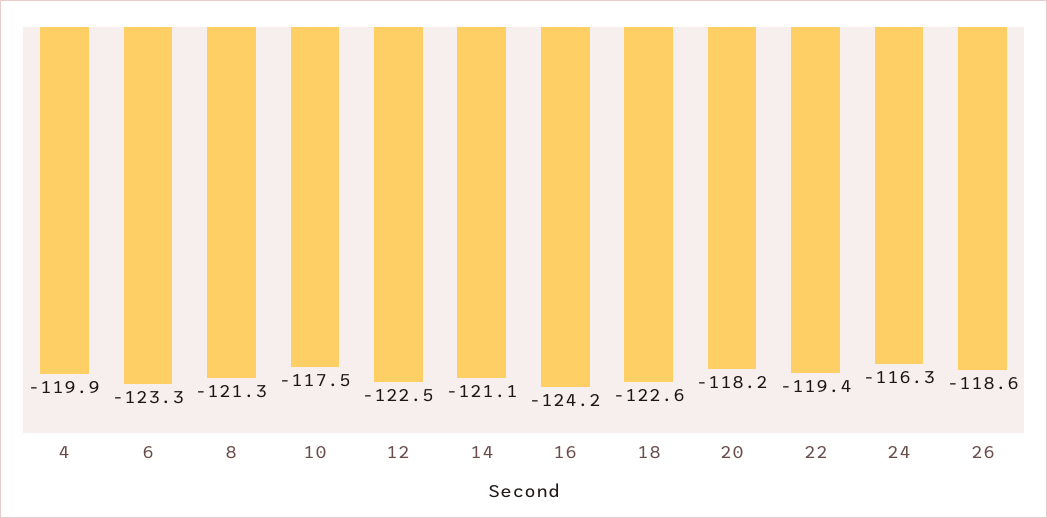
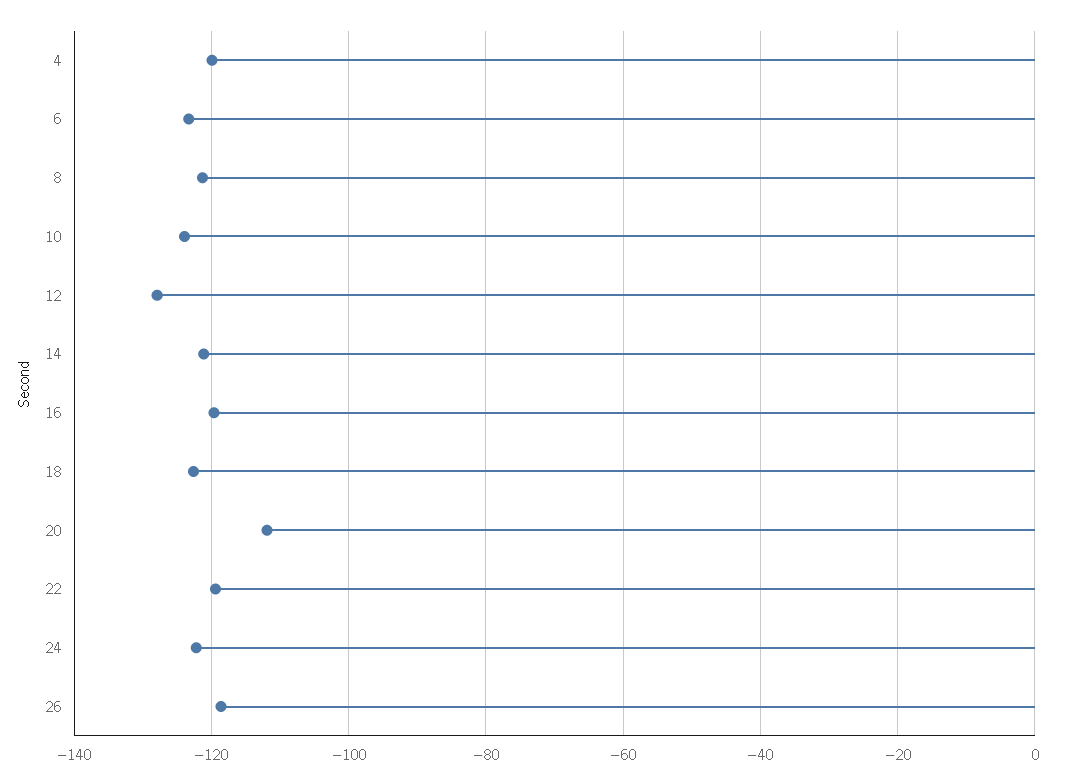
10: -117.5 -> -124
12: -122.5 -> -128
16: -124.2 -> -120
20: -118.2 -> -112
24: -116.3 -> -122

